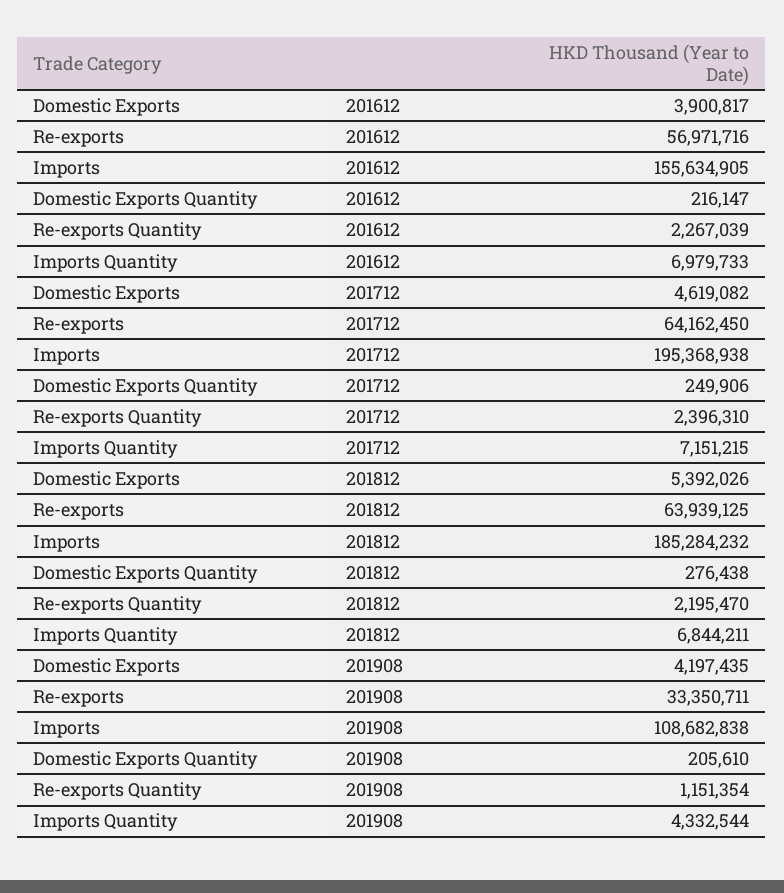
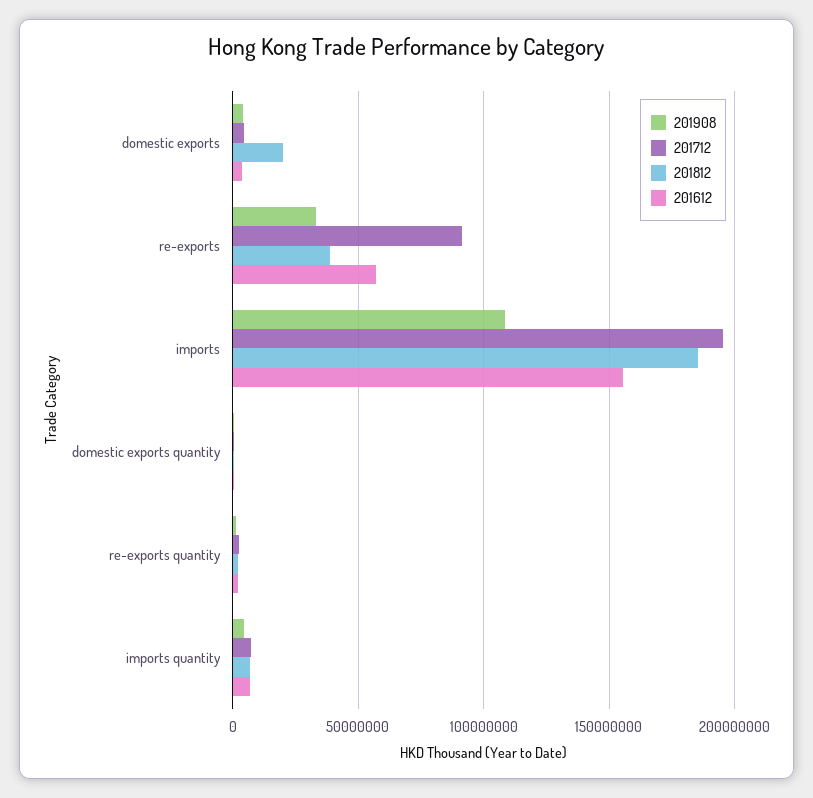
201712, Re-exports: 64162450 -> 90000000
201812, Domestic Exports: 5392026 -> 20000000
201812, Re-exports: 63939125 -> 40000000

